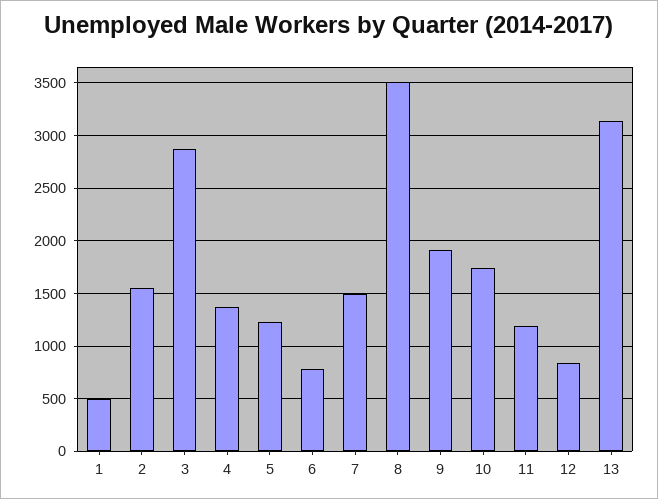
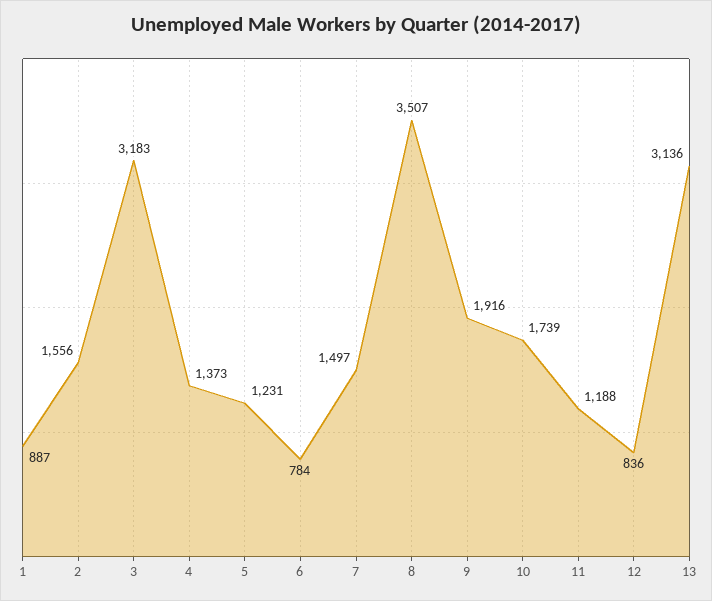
1: 500 -> 887
3: 2900 -> 3183

